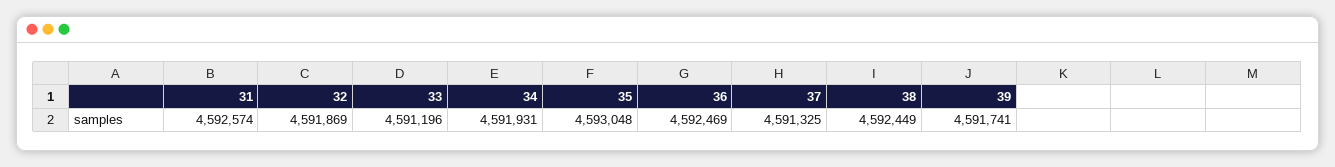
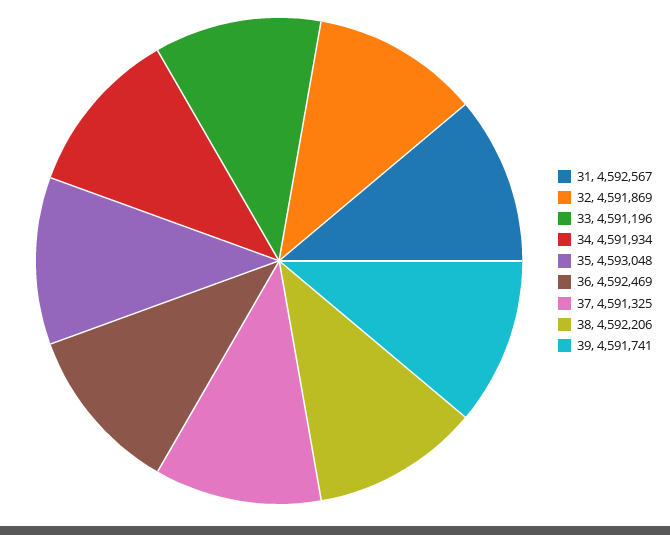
31: 4592574 -> 4592567
34: 4591931 -> 4591934
38: 4592449 -> 4592206

